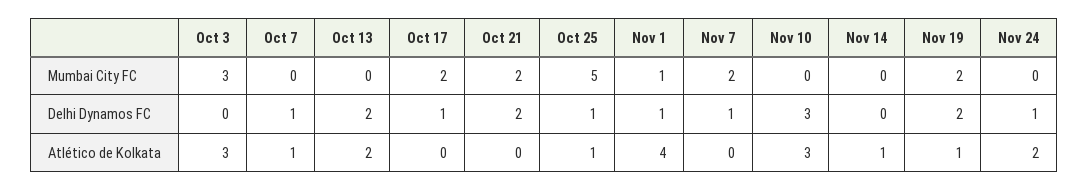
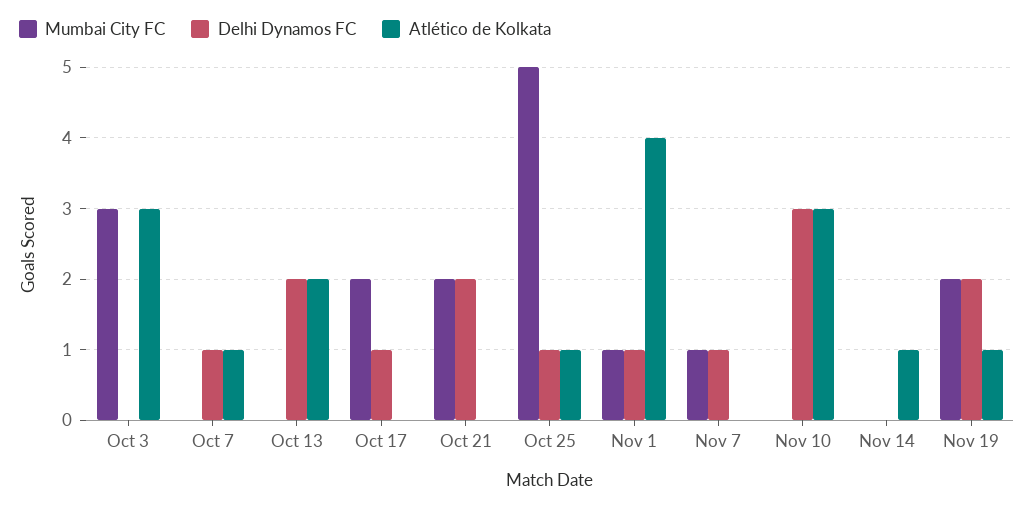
Mumbai City FC, Nov 7: 2 -> 1
Mumbai City FC, Nov 24: 0 -> none
Delhi Dynamos FC, Nov 24: 1 -> none
Atlético de Kolkata, Nov 24: 2 -> none

